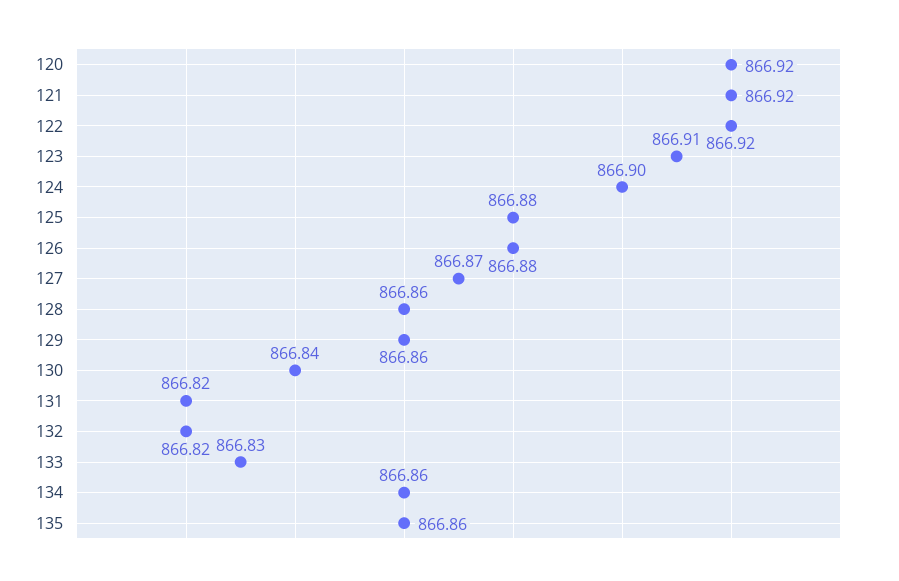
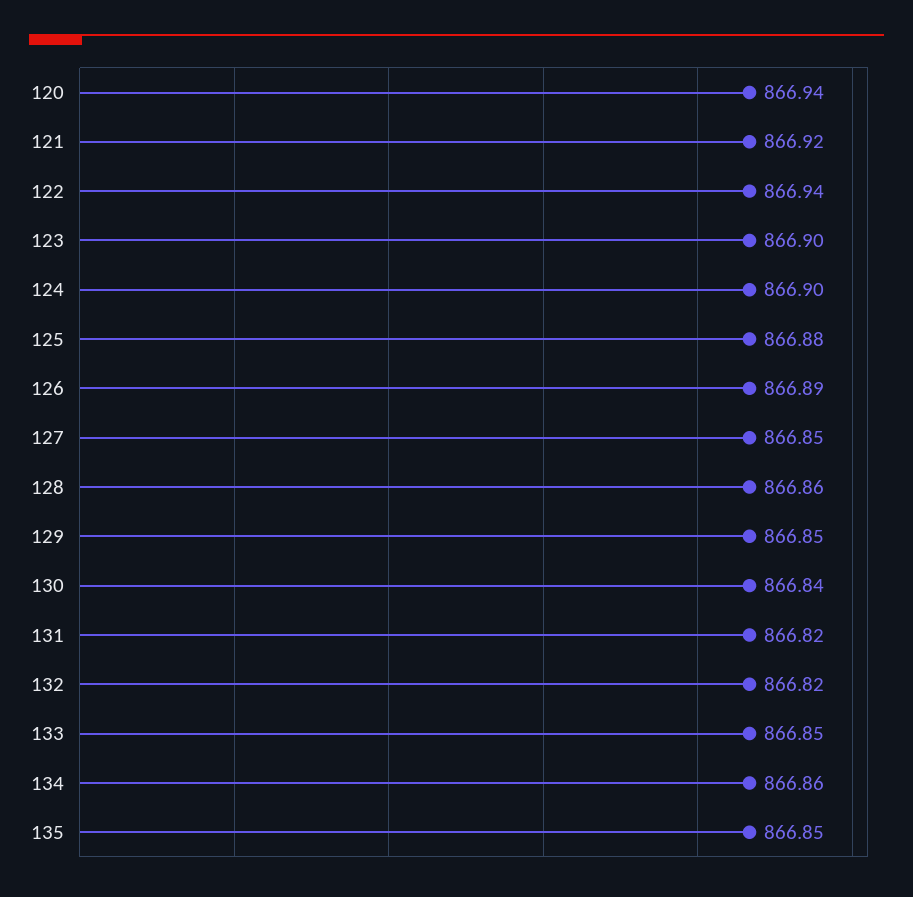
120: 866.92 -> 866.94
122: 866.92 -> 866.94
123: 866.91 -> 866.9
126: 866.88 -> 866.89
127: 866.87 -> 866.85
129: 866.86 -> 866.85
133: 866.83 -> 866.85
135: 866.86 -> 866.85

